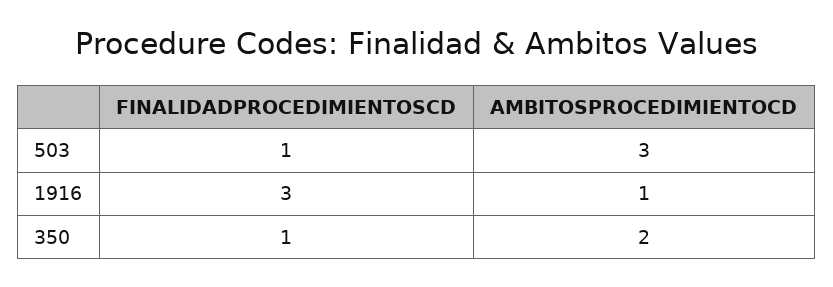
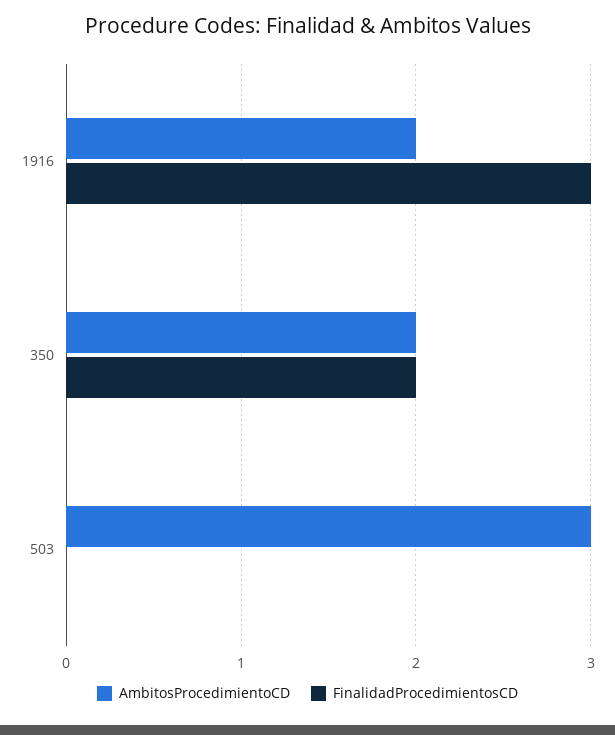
FINALIDADPROCEDIMIENTOSCD, 503: 1 -> 0
AMBITOSPROCEDIMIENTOCD, 1916: 1 -> 2
FINALIDADPROCEDIMIENTOSCD, 350: 1 -> 2

